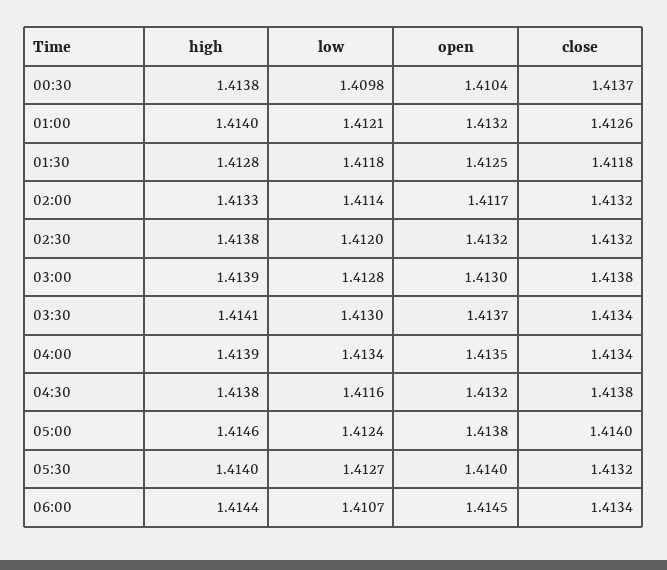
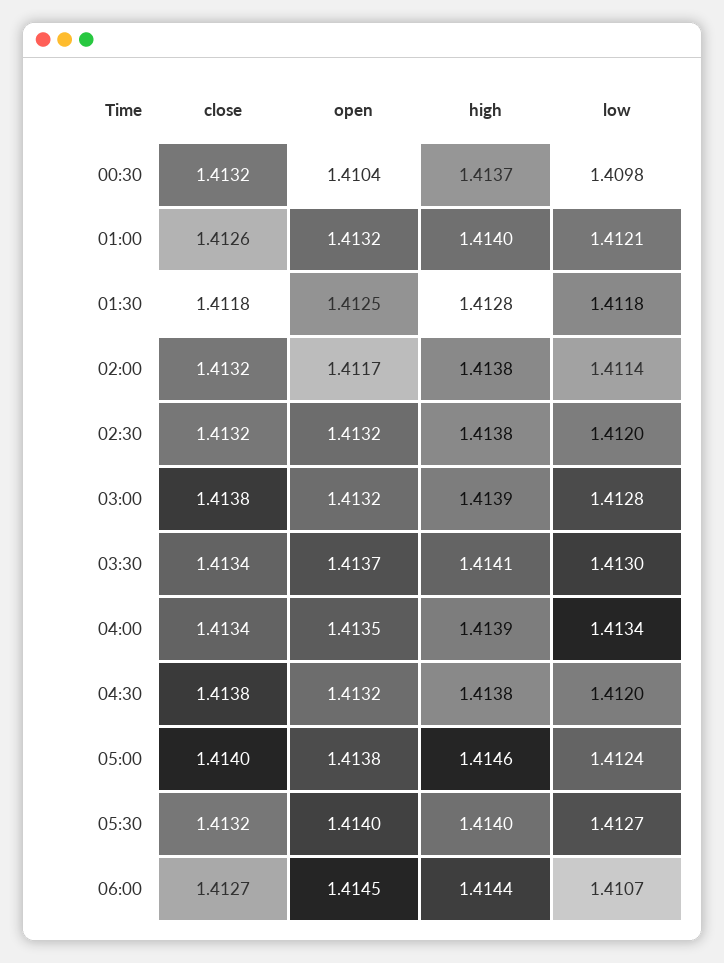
high, 00:30: 1.4138 -> 1.4137
close, 00:30: 1.4137 -> 1.4132
high, 02:00: 1.4133 -> 1.4138
open, 03:00: 1.413 -> 1.4132
low, 04:30: 1.4116 -> 1.412
close, 06:00: 1.4134 -> 1.4127

